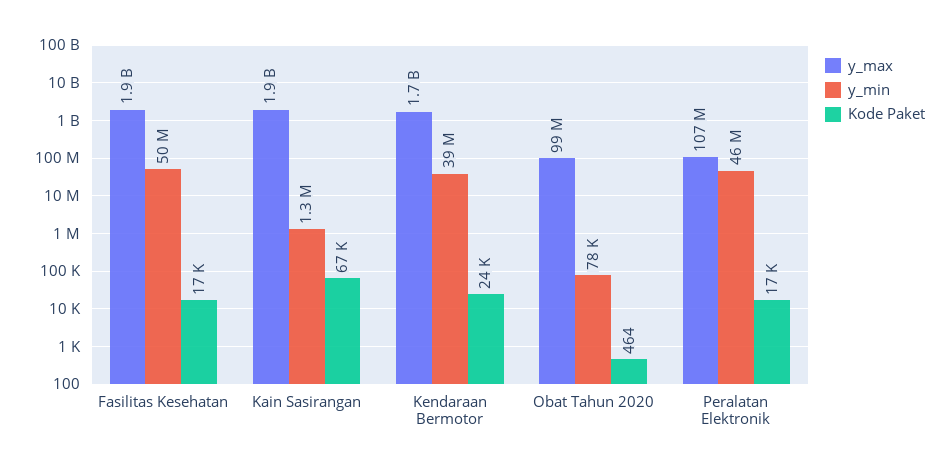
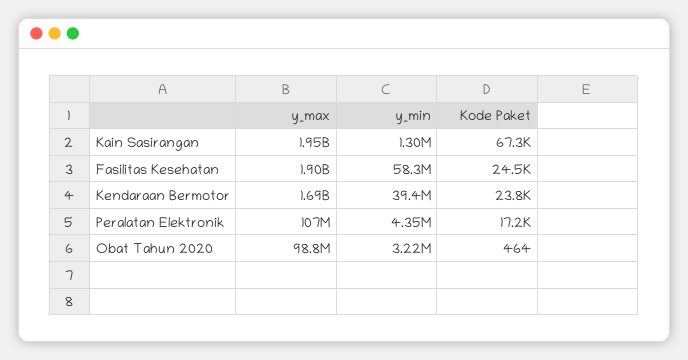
y_min, Fasilitas Kesehatan: 50000000 -> 58300000
Kode Paket, Fasilitas Kesehatan: 17000 -> 24500
y_min, Obat Tahun 2020: 78000 -> 3220000
y_min, Peralatan Elektronik: 46000000 -> 4350000

